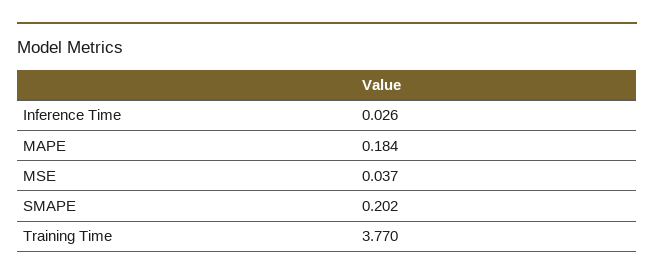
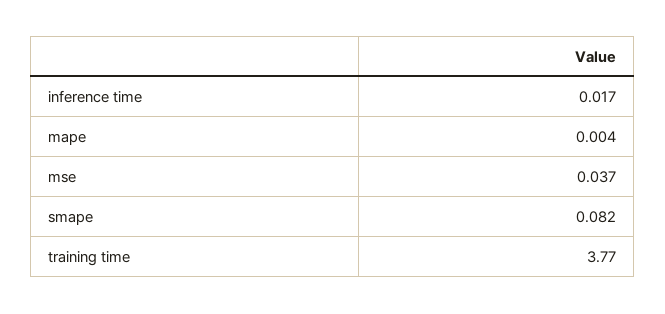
Inference Time: 0.026 -> 0.017
MAPE: 0.184 -> 0.004
SMAPE: 0.202 -> 0.082

